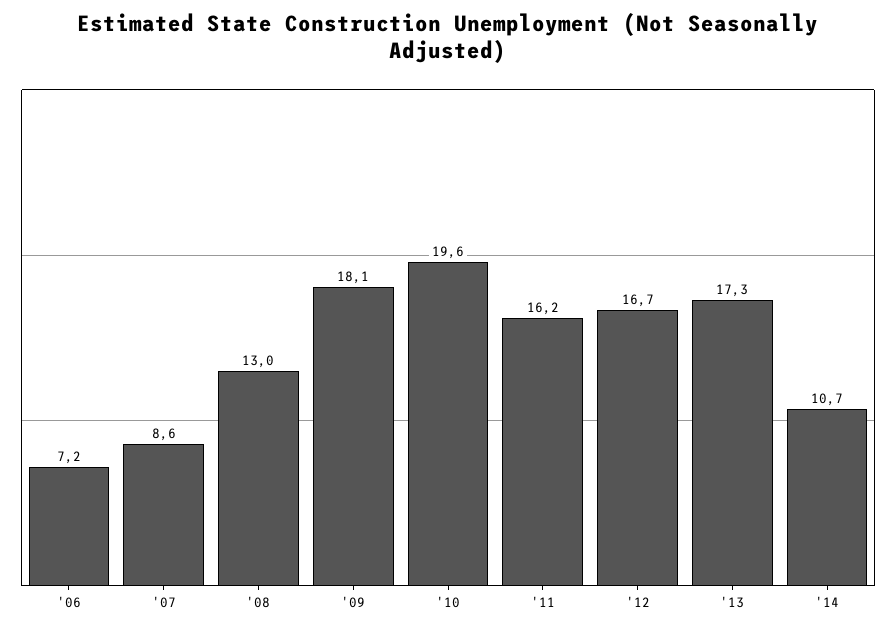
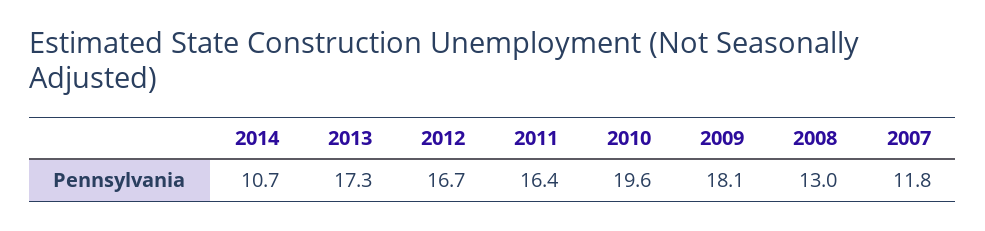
'06: 7.2 -> none
'07: 8.6 -> 11.8
'11: 16.2 -> 16.4

